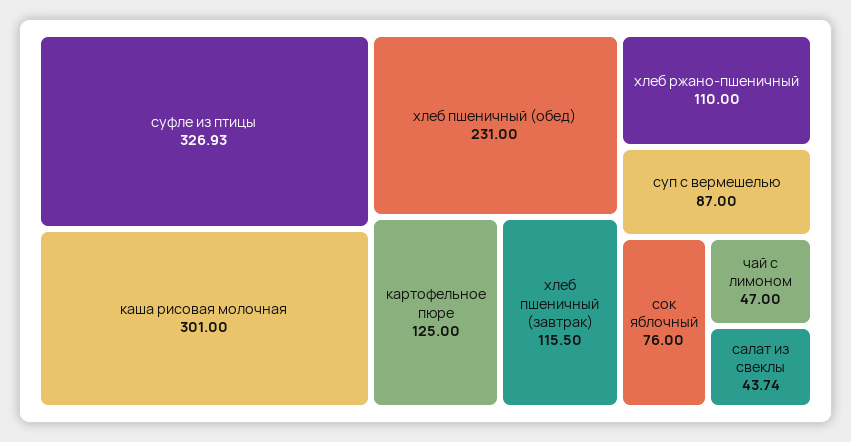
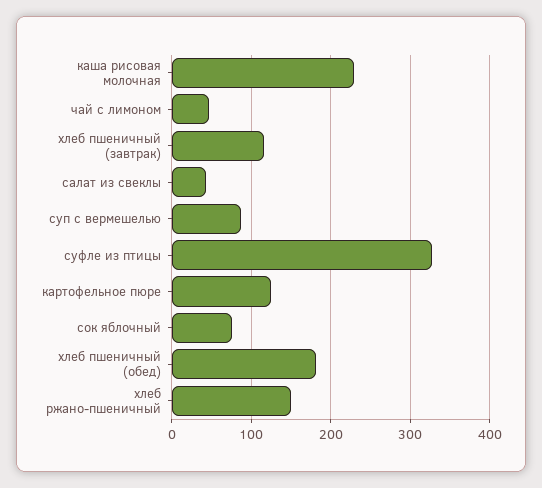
каша рисовая молочная: 301 -> 230
хлеб пшеничный (обед): 231 -> 180
хлеб ржано-пшеничный: 110 -> 150

